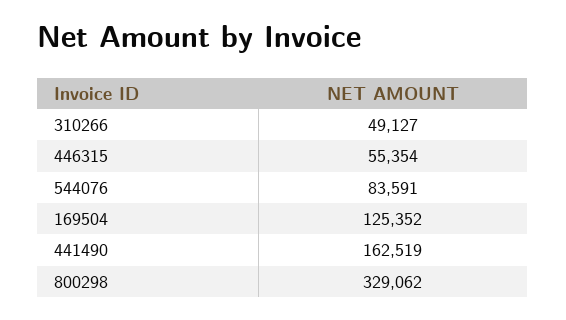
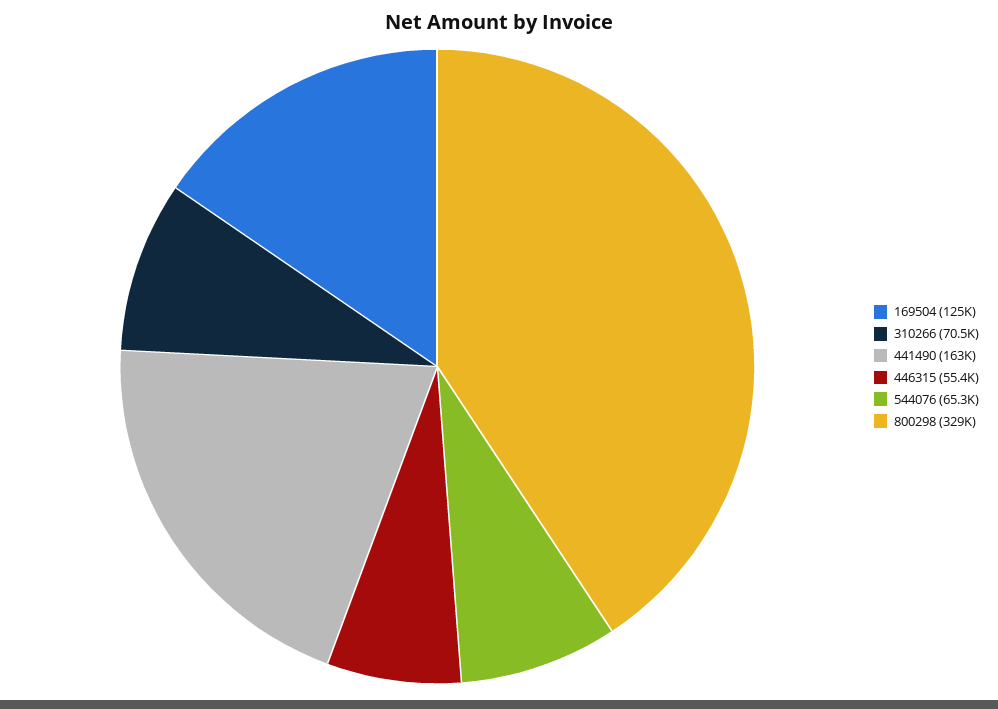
310266: 49127 -> 70500
544076: 83591 -> 65300

